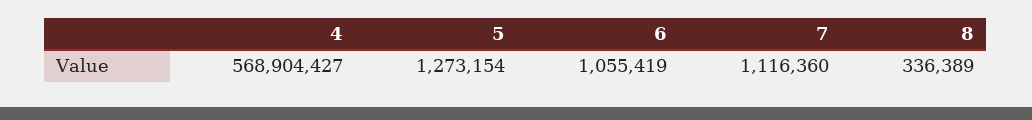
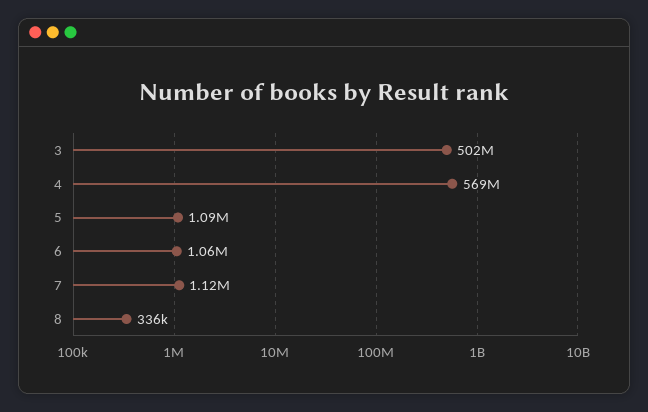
5: 1273154 -> 1090000
3: none -> 502000000

